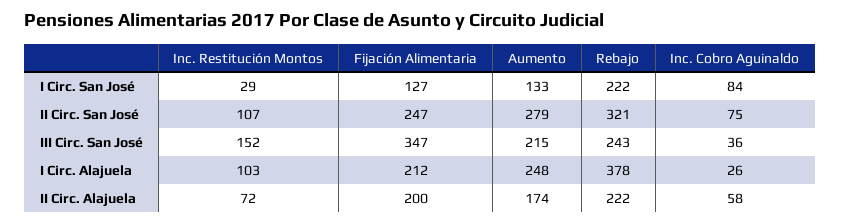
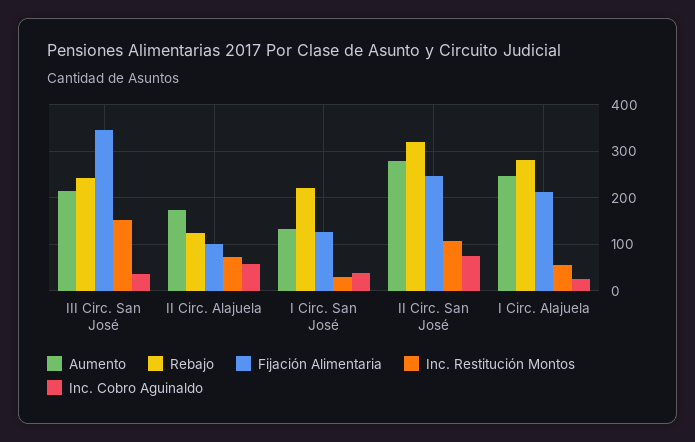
Inc. Cobro Aguinaldo, I Circ. San José: 84 -> 40
Inc. Restitución Montos, I Circ. Alajuela: 103 -> 60
Rebajo, I Circ. Alajuela: 378 -> 280
Fijación Alimentaria, II Circ. Alajuela: 200 -> 100
Rebajo, II Circ. Alajuela: 222 -> 120

